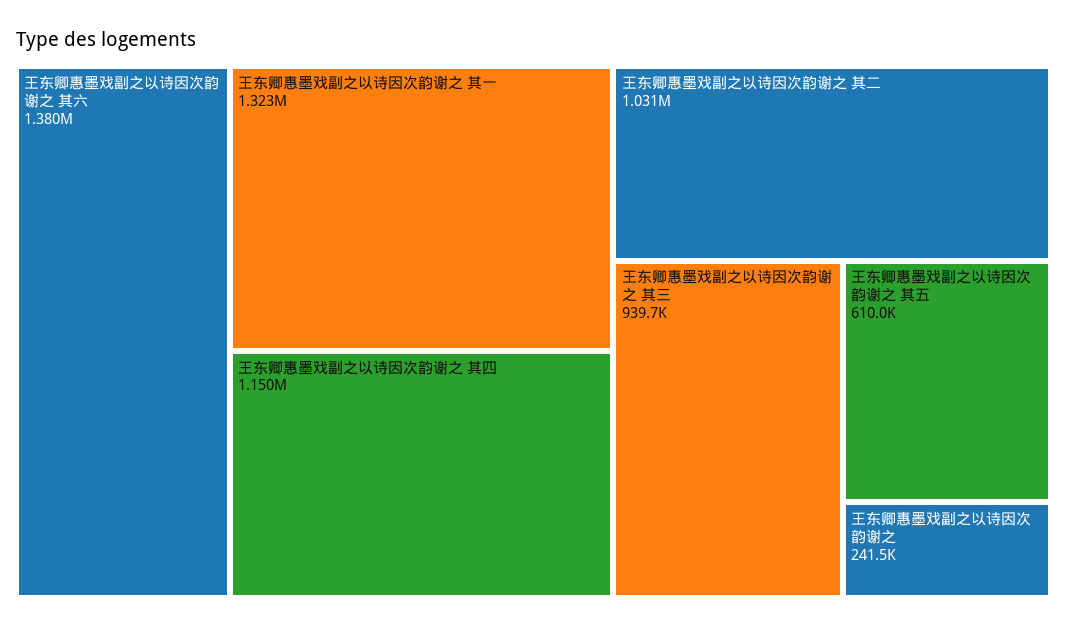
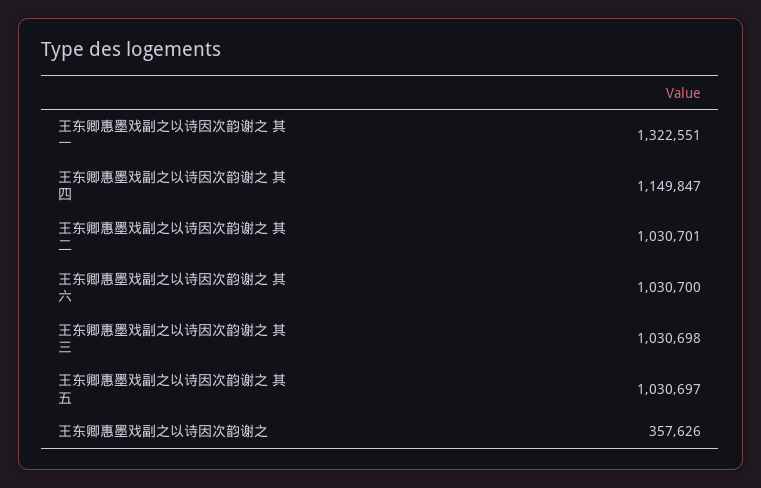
王东卿惠墨戏副之以诗因次韵谢之 其六: 1380000 -> 1030700
王东卿惠墨戏副之以诗因次韵谢之 其三: 939700 -> 1030698
王东卿惠墨戏副之以诗因次韵谢之 其五: 610000 -> 1030697
王东卿惠墨戏副之以诗因次韵谢之: 241500 -> 357626

